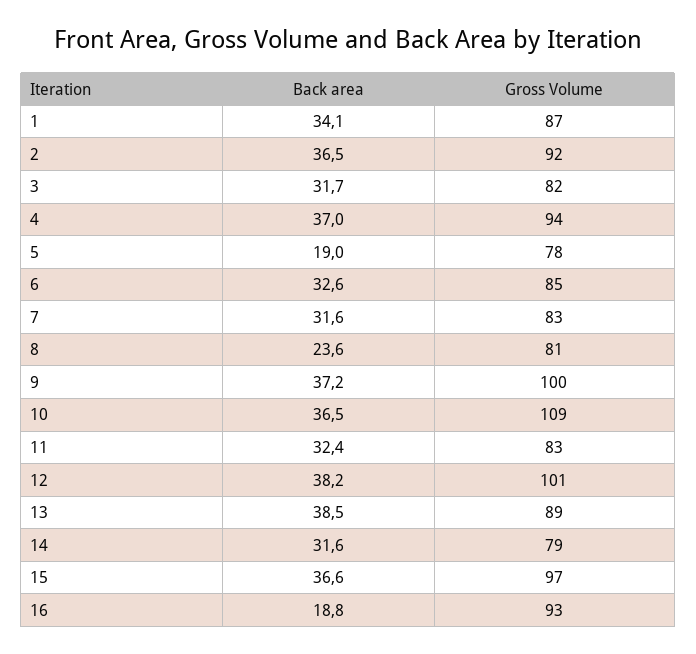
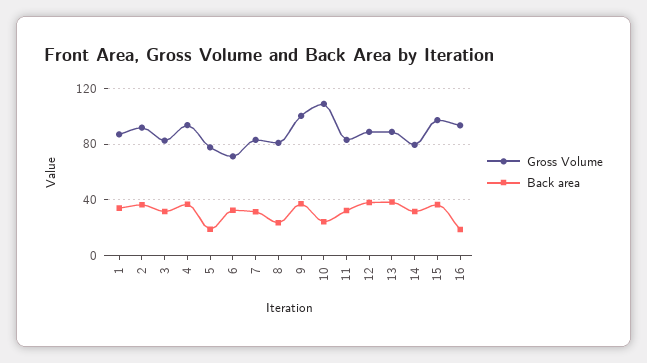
Gross Volume, 6: 85 -> 70
Back area, 10: 36.5 -> 25
Gross Volume, 12: 101 -> 90

